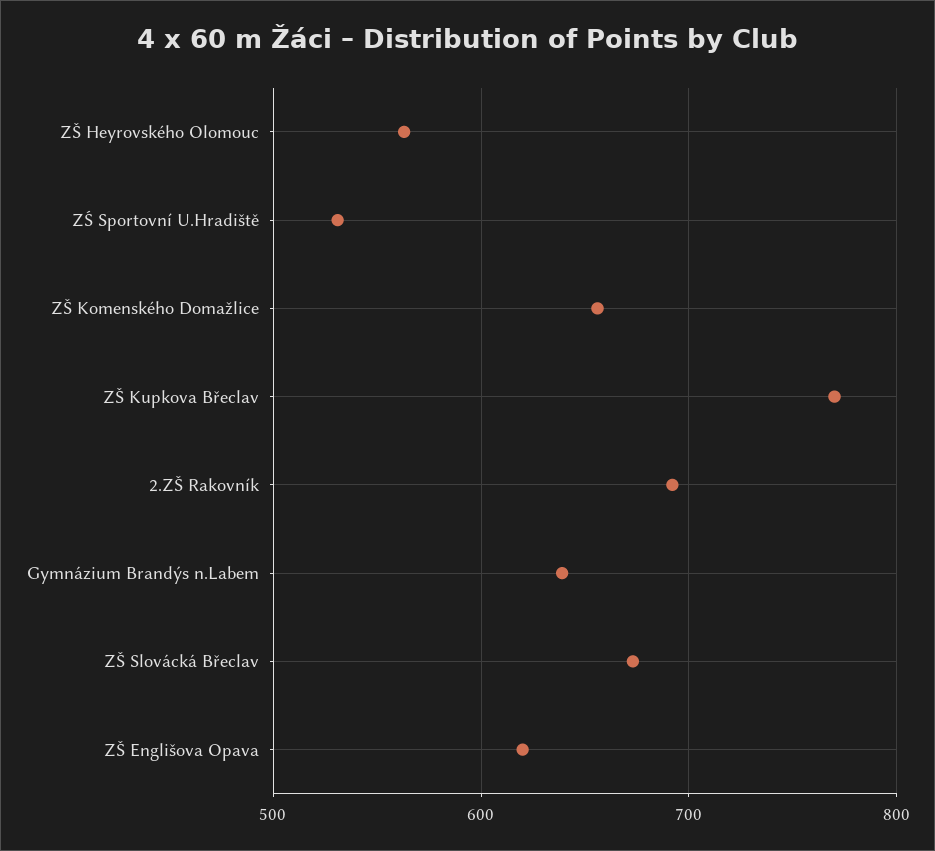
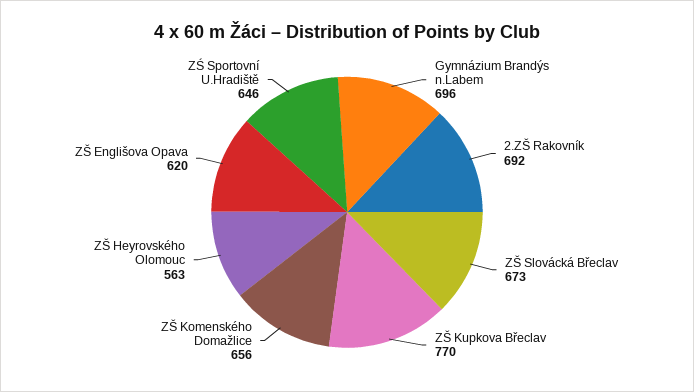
ZŚ Sportovní U.Hradiště: 530 -> 646
Gymnázium Brandýs n.Labem: 640 -> 696

